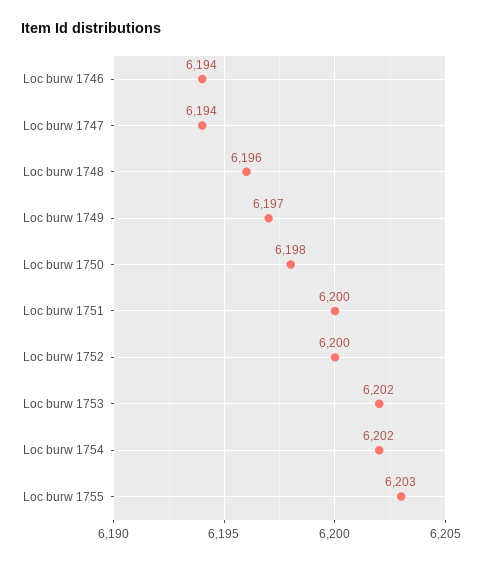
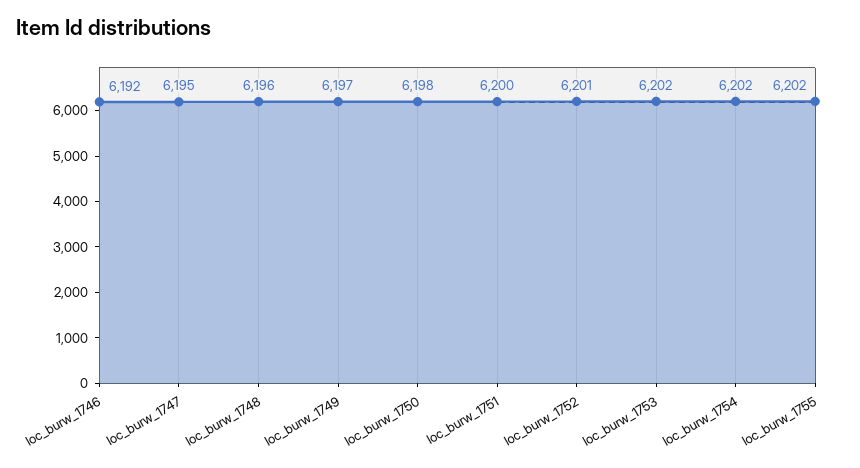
Loc burw 1746: 6194 -> 6192
Loc burw 1747: 6194 -> 6195
Loc burw 1752: 6200 -> 6201
Loc burw 1755: 6203 -> 6202

